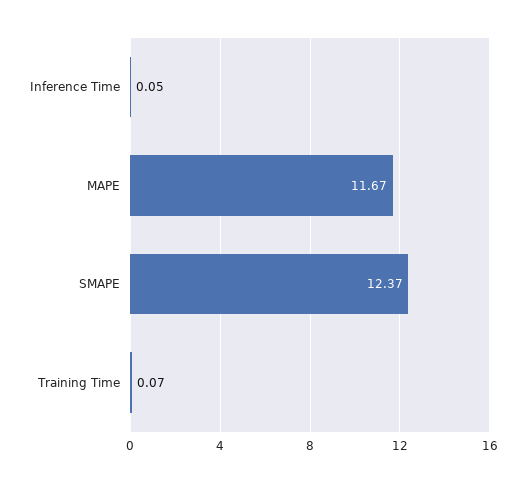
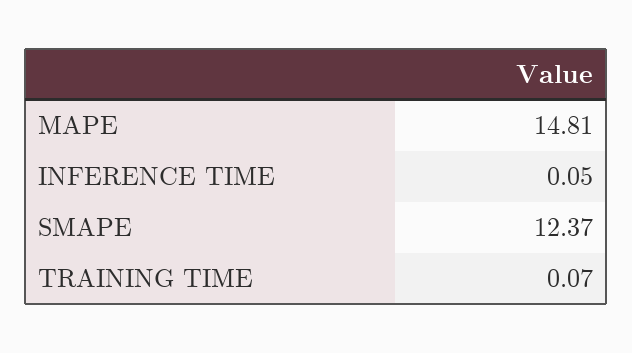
MAPE: 11.67 -> 14.81

